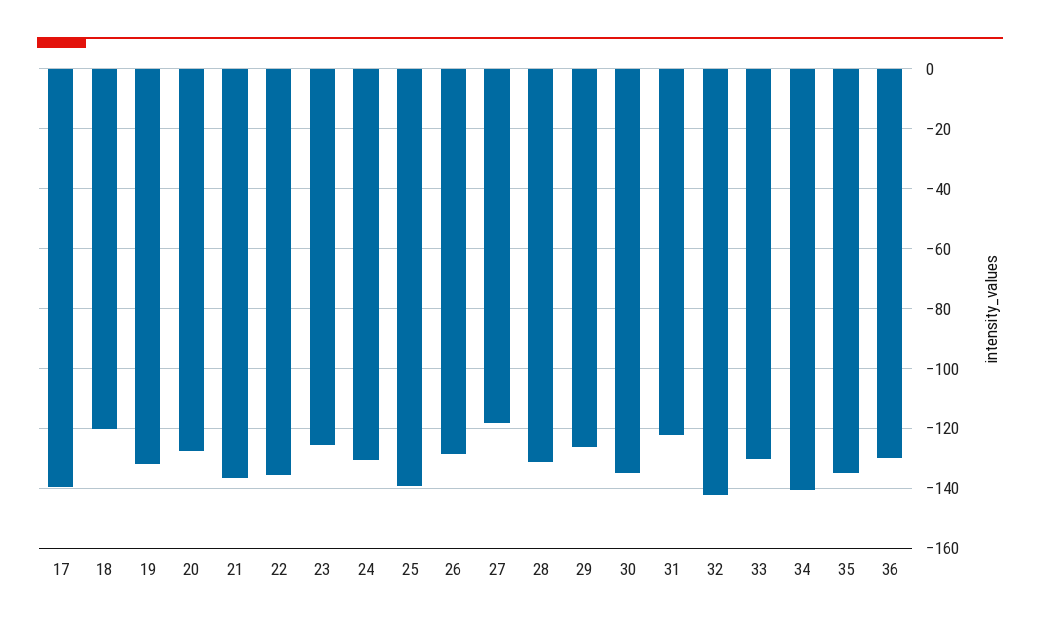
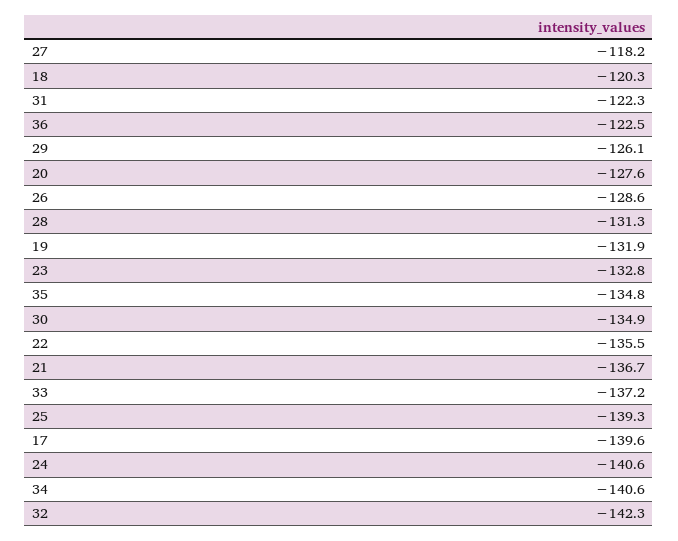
23: -125 -> -132.8
24: -130 -> -140.6
33: -130 -> -137.2
36: -130 -> -122.5

